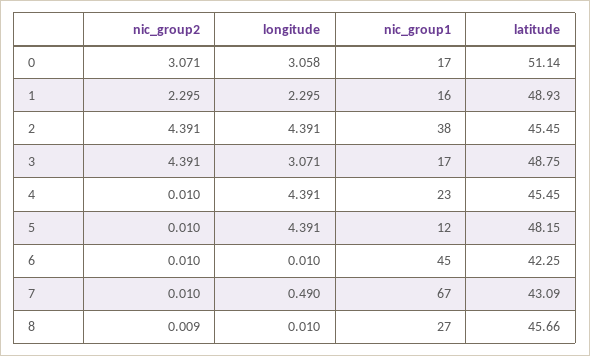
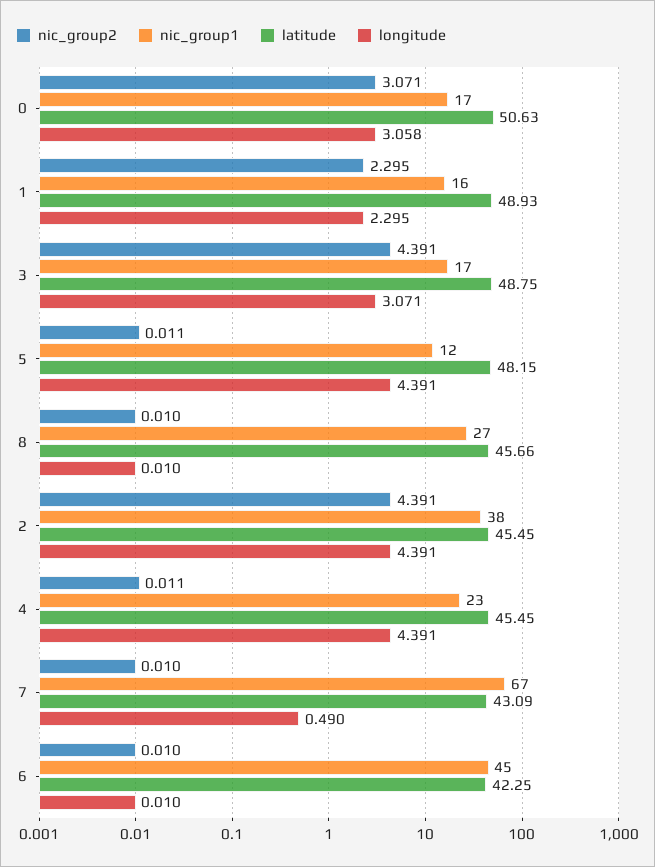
latitude, 0: 51.14 -> 50.63
nic_group2, 4: 0.01 -> 0.011
nic_group2, 5: 0.01 -> 0.011
nic_group2, 8: 0.009 -> 0.01

